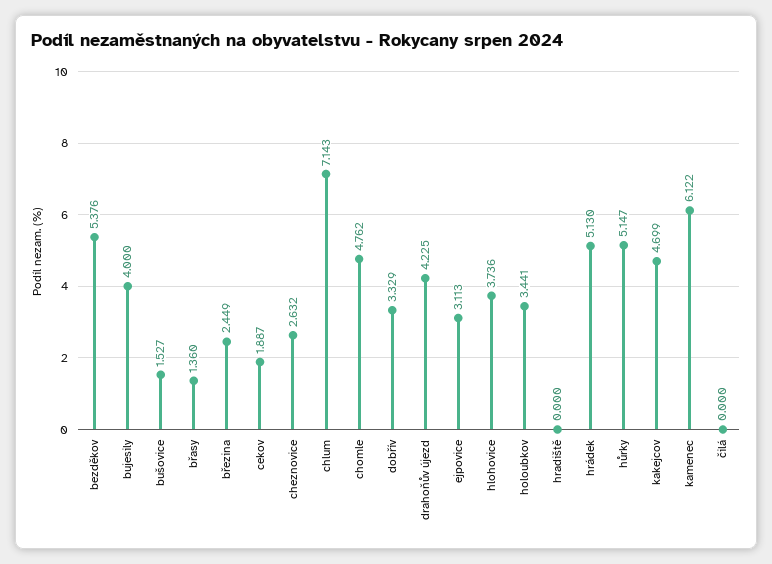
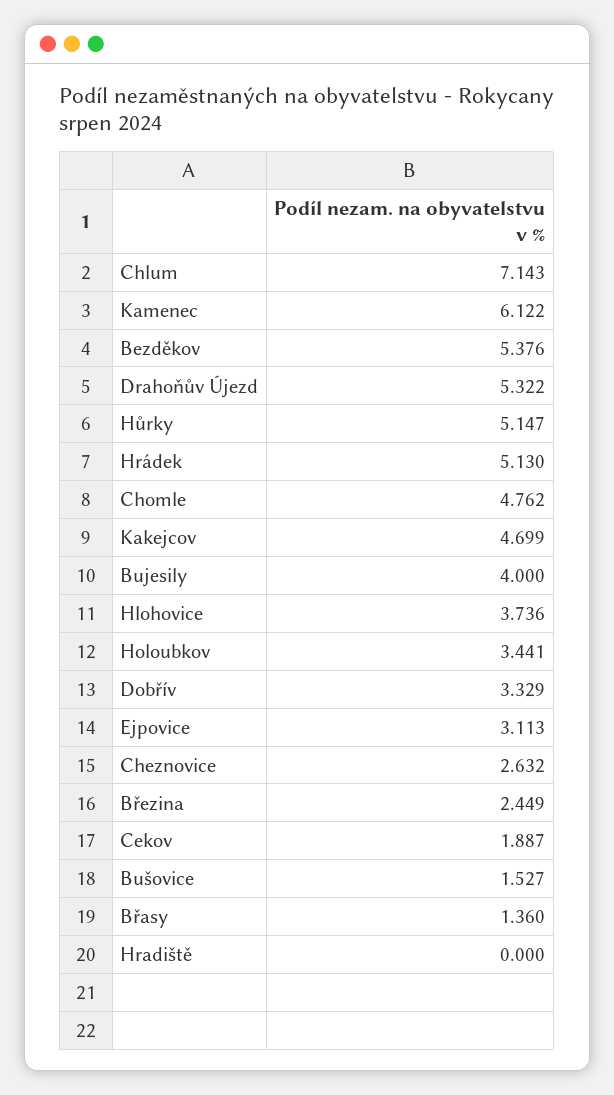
drahoňův újezd: 4.225 -> 5.322
čilá: 0 -> none

